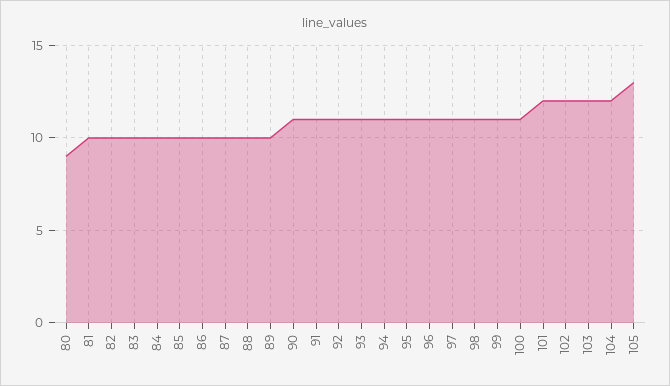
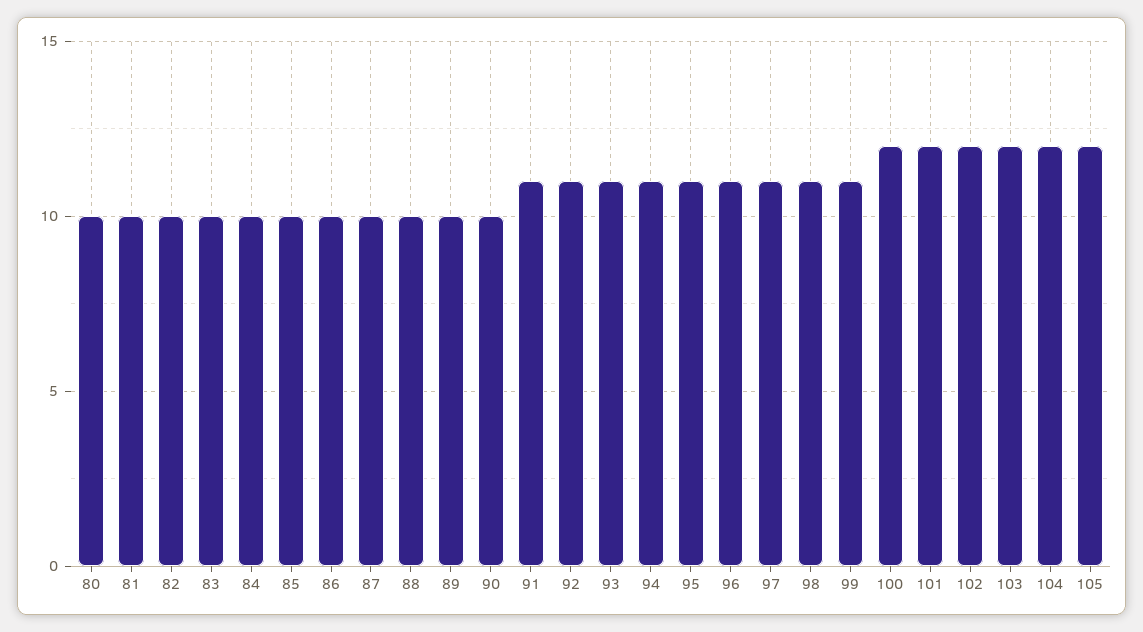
80: 9 -> 10
90: 11 -> 10
100: 11 -> 12
105: 13 -> 12

